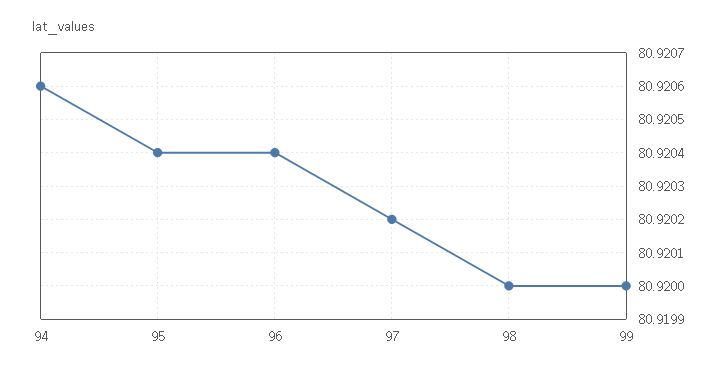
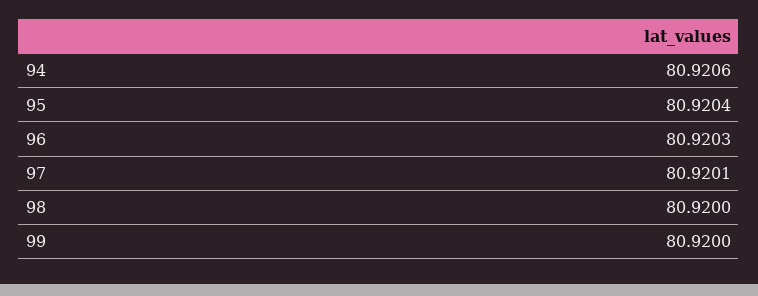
96: 80.9204 -> 80.9203
97: 80.9202 -> 80.9201

